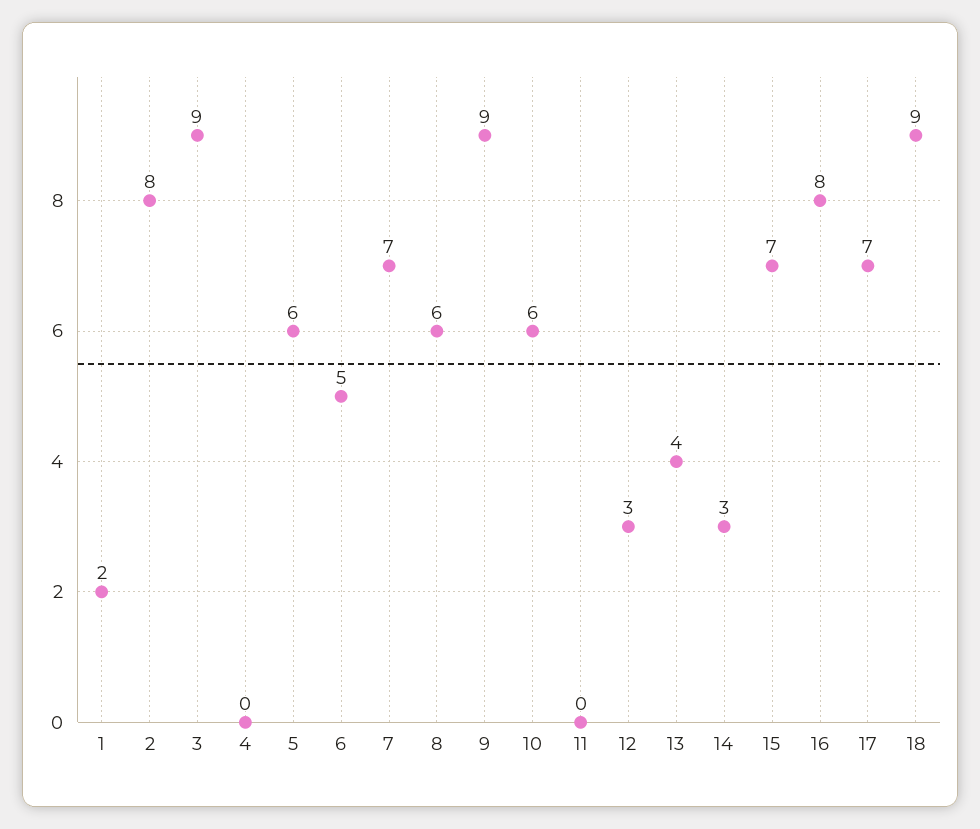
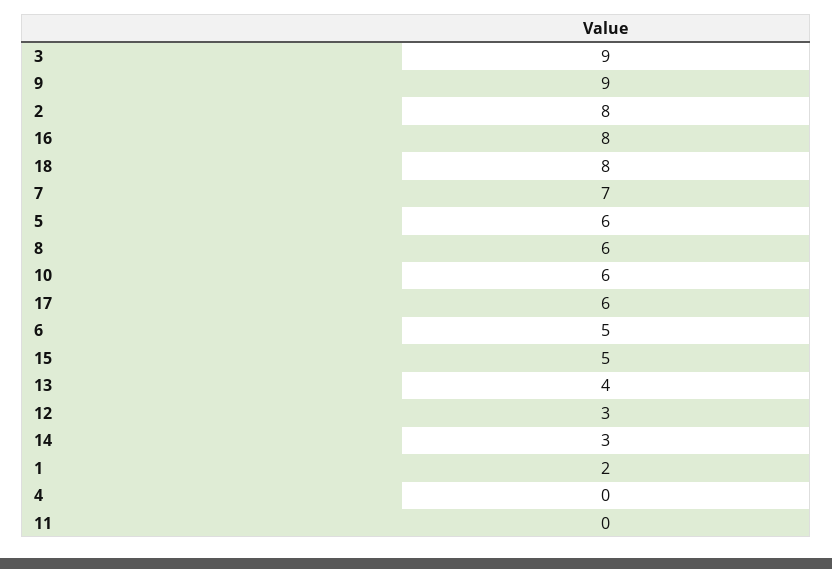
15: 7 -> 5
17: 7 -> 6
18: 9 -> 8

